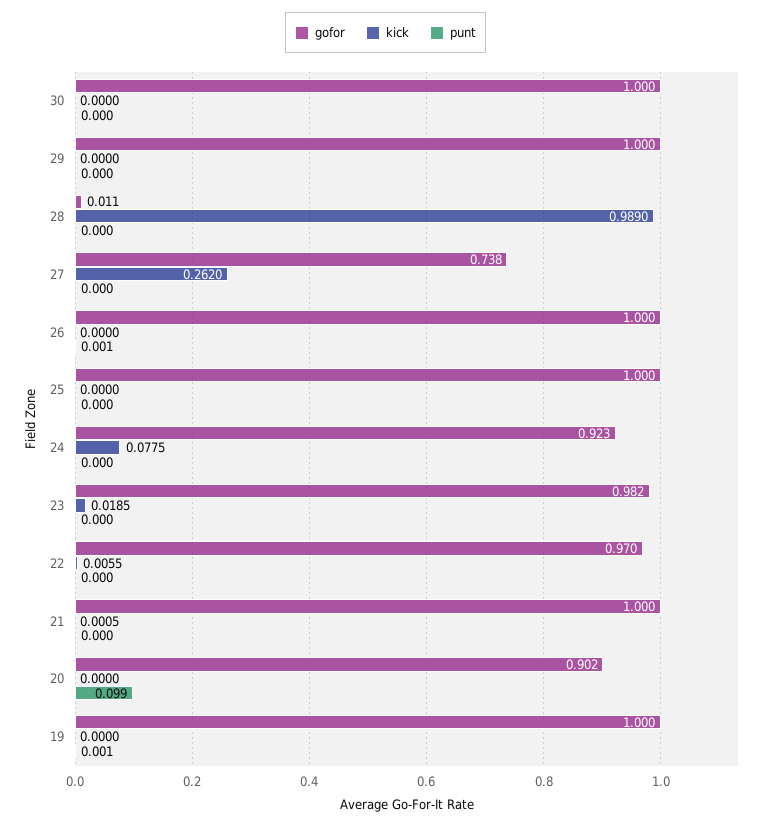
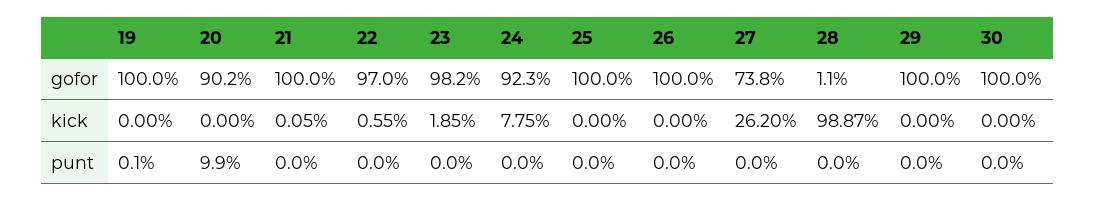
kick, 28: 0.989 -> 0.9887
punt, 26: 0.001 -> 0

